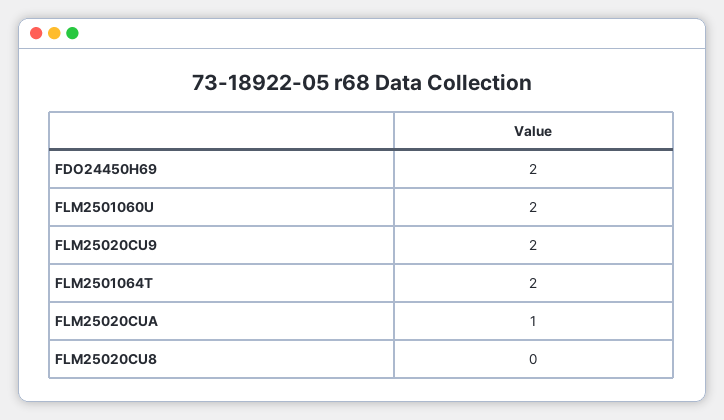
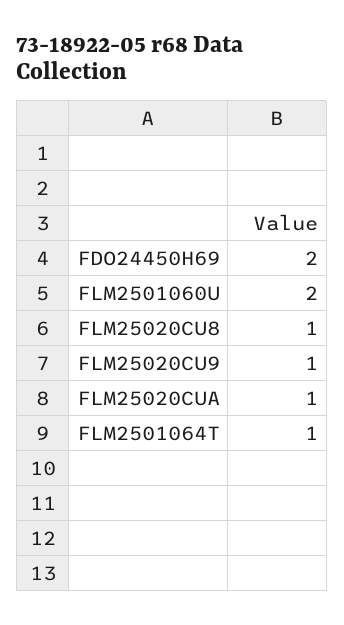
FLM25020CU9: 2 -> 1
FLM2501064T: 2 -> 1
FLM25020CU8: 0 -> 1

